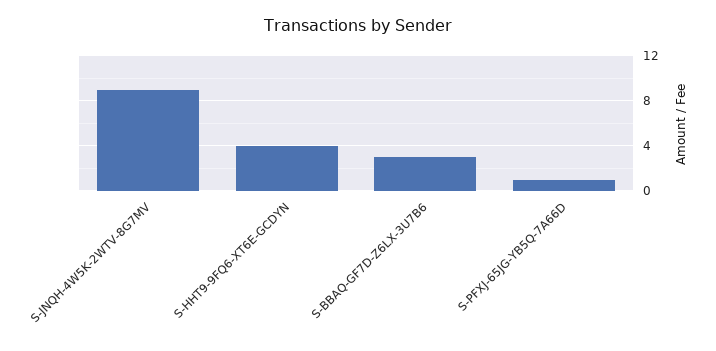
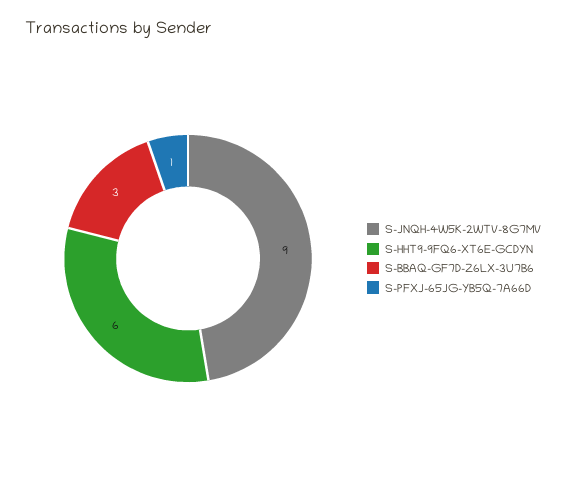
S-HHT9-9FQ6-XT6E-GCDYN: 4 -> 6

